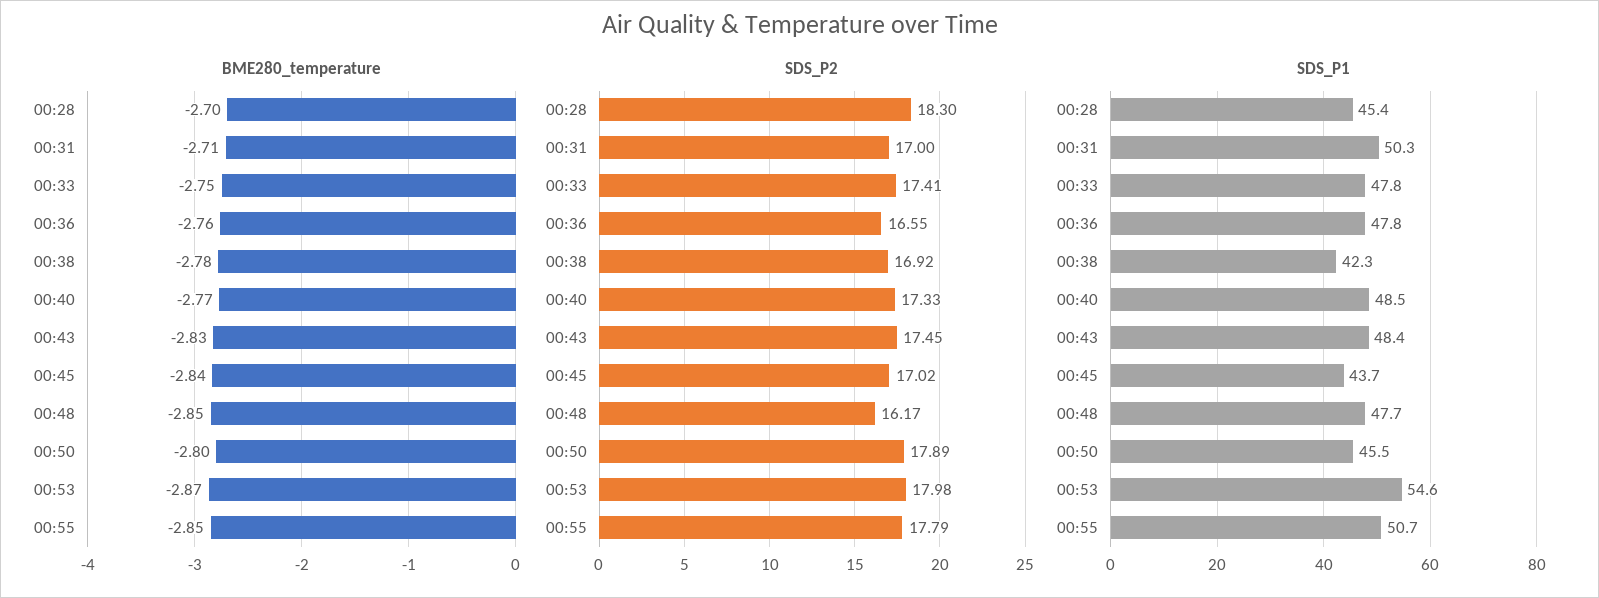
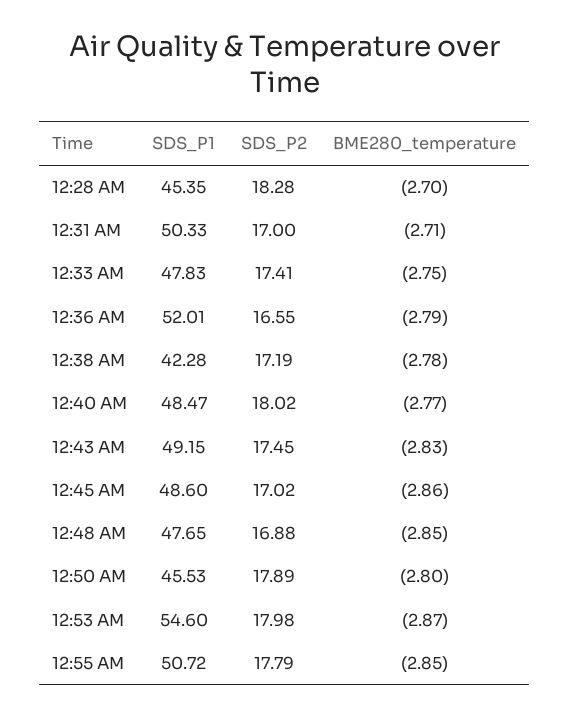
BME280_temperature, 00:36: -2.76 -> -2.79
BME280_temperature, 00:45: -2.84 -> -2.86
SDS_P2, 00:28: 18.3 -> 18.28
SDS_P2, 00:38: 16.92 -> 17.19
SDS_P2, 00:40: 17.33 -> 18.02
SDS_P2, 00:48: 16.17 -> 16.88
SDS_P1, 00:36: 47.8 -> 52.01
SDS_P1, 00:43: 48.4 -> 49.15
SDS_P1, 00:45: 43.7 -> 48.6

